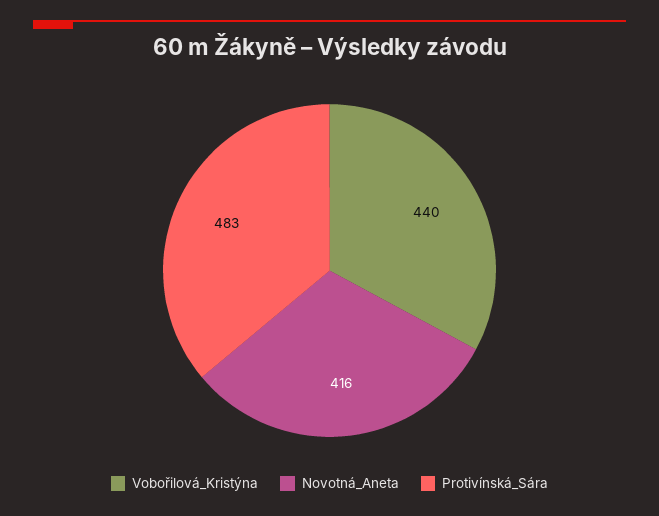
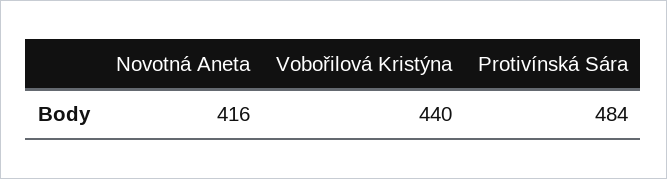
Protivínská_Sára: 483 -> 484

